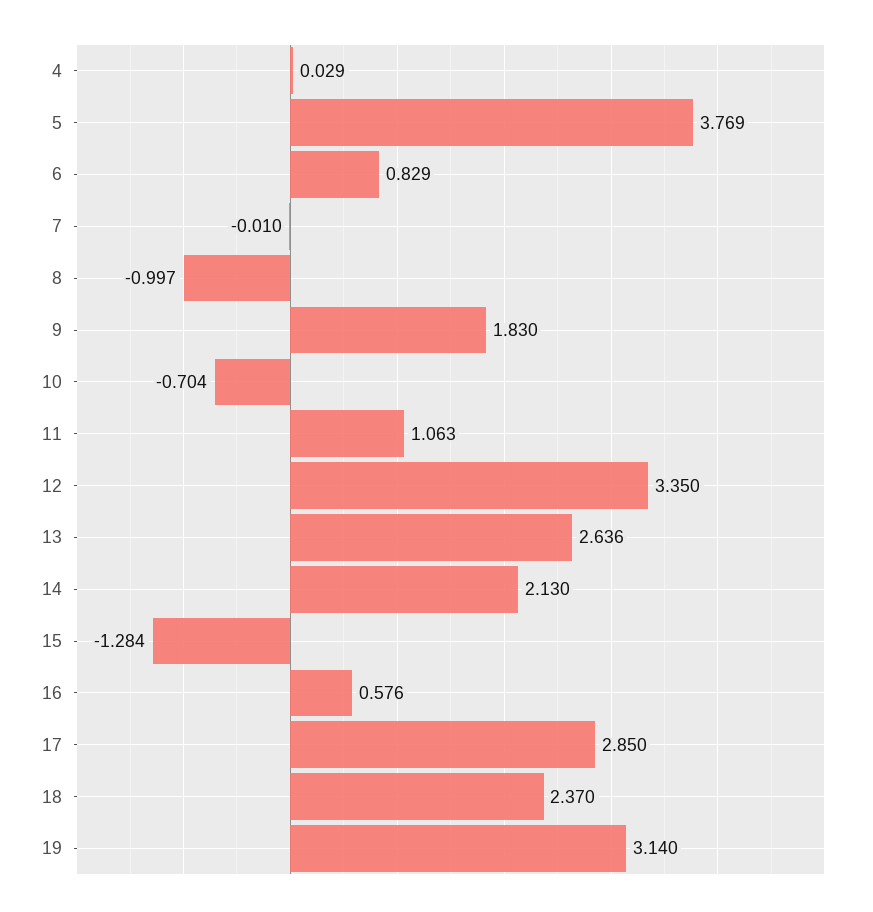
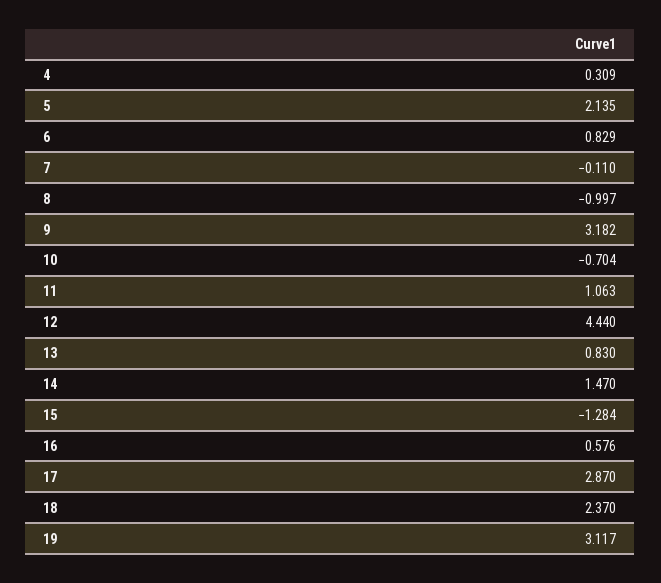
4: 0.029 -> 0.309
5: 3.769 -> 2.135
7: -0.01 -> -0.11
9: 1.83 -> 3.182
12: 3.35 -> 4.44
13: 2.636 -> 0.83
14: 2.13 -> 1.47
17: 2.85 -> 2.87
19: 3.14 -> 3.117

